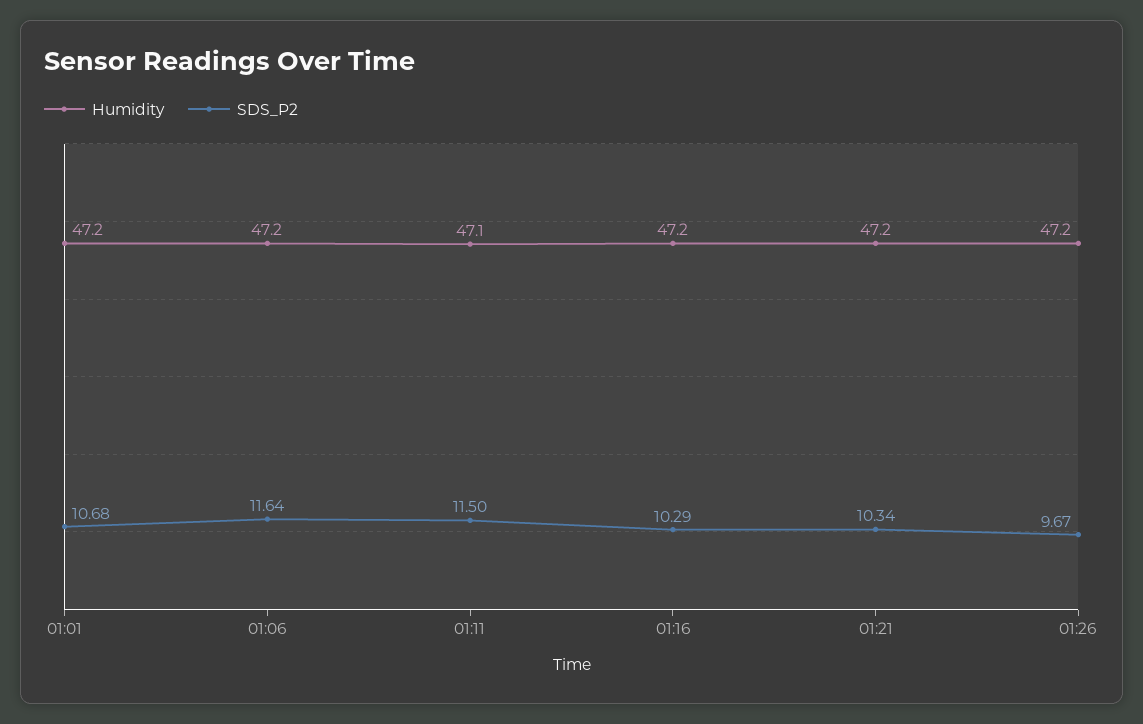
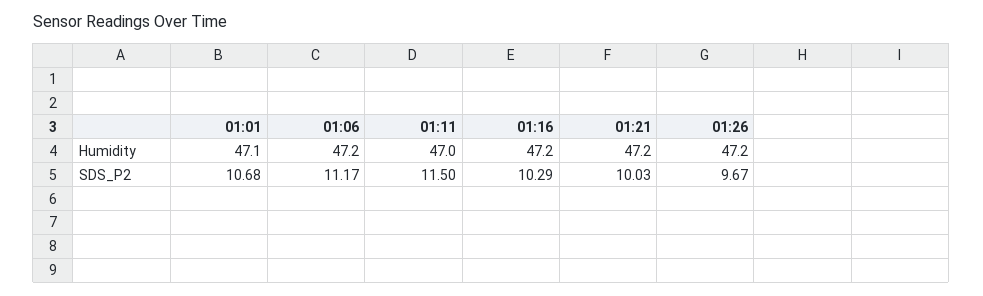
Humidity, 01:01: 47.2 -> 47.1
SDS_P2, 01:06: 11.64 -> 11.17
Humidity, 01:11: 47.1 -> 47
SDS_P2, 01:21: 10.34 -> 10.03

